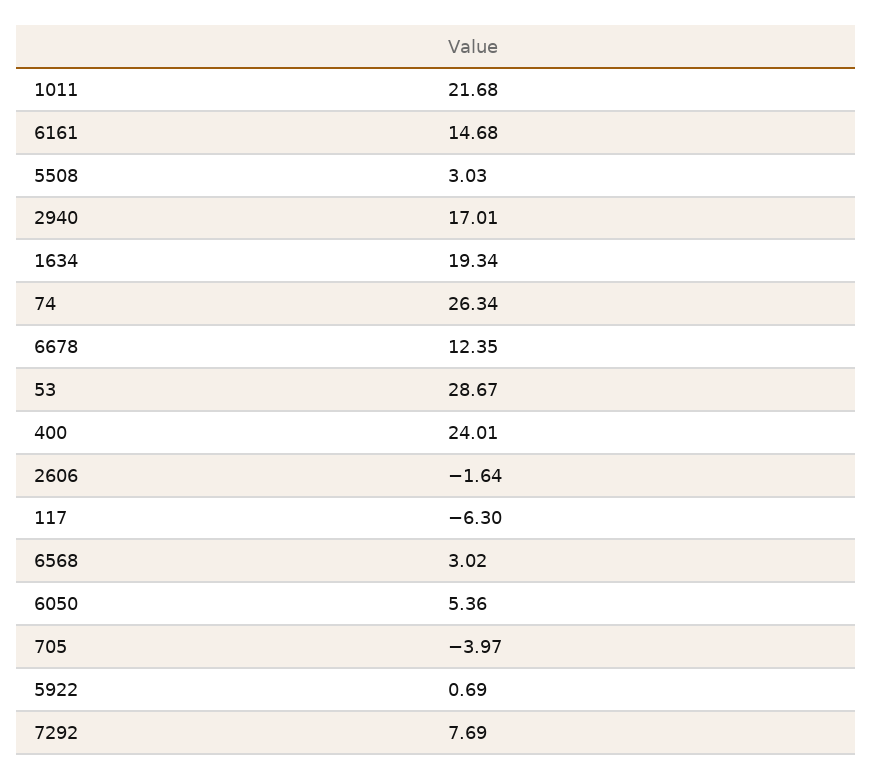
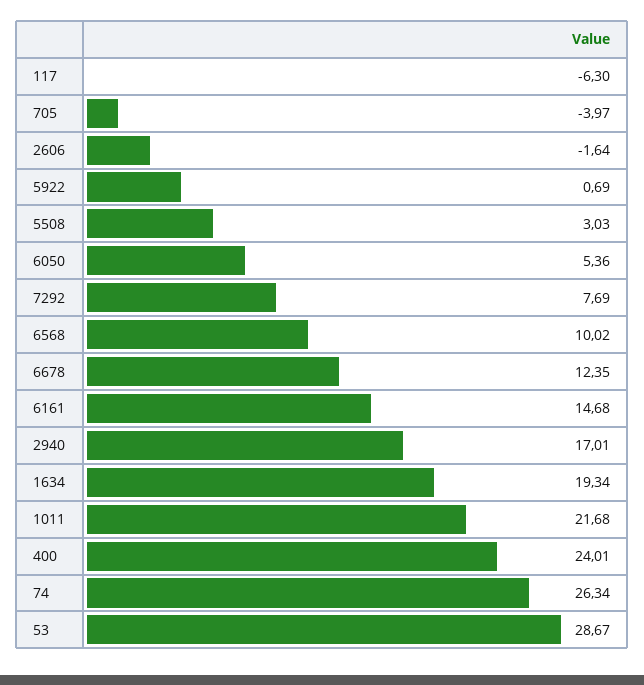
6568: 3.02 -> 10.02

